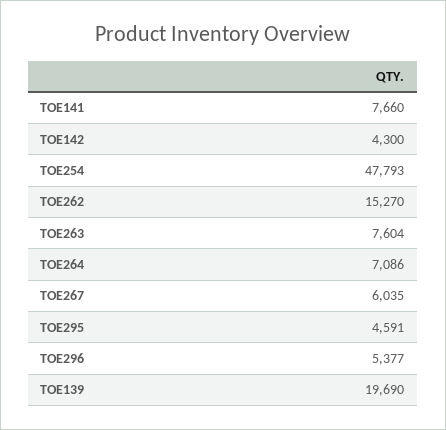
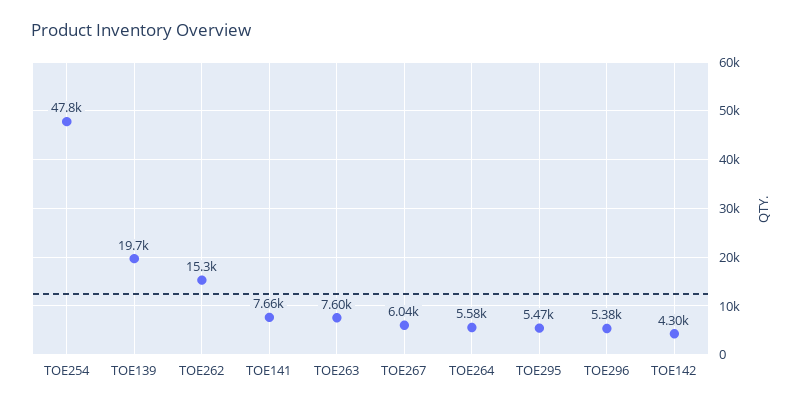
TOE264: 7086 -> 5580
TOE295: 4591 -> 5470

